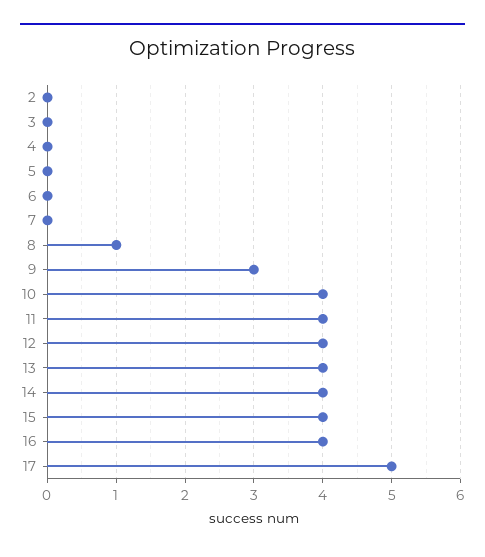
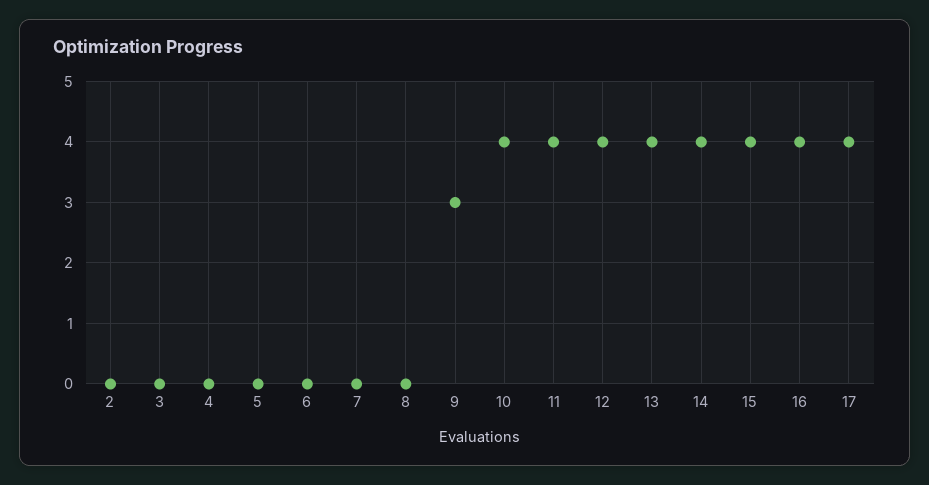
8: 1 -> 0
17: 5 -> 4

